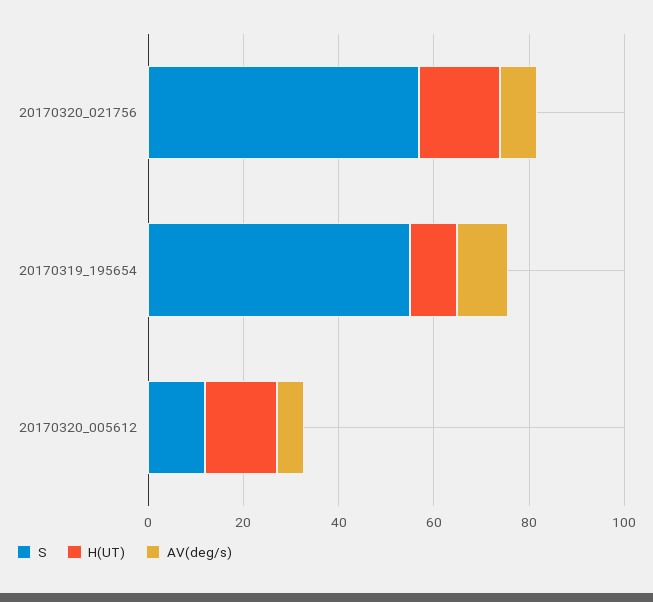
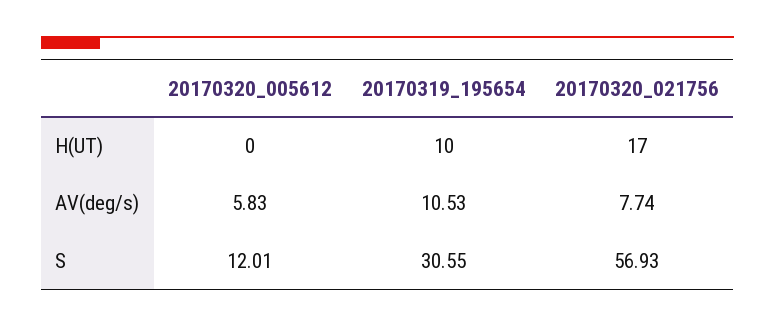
S, 20170319_195654: 55 -> 30.55
H(UT), 20170320_005612: 15 -> 0

